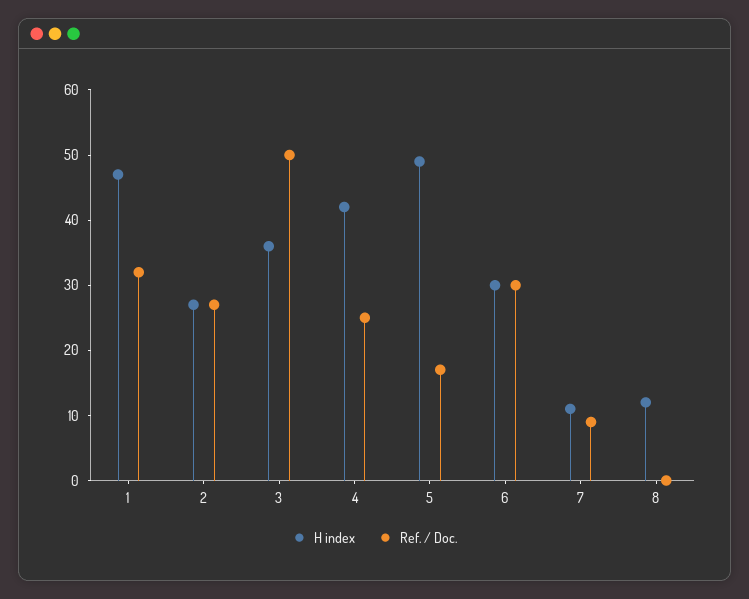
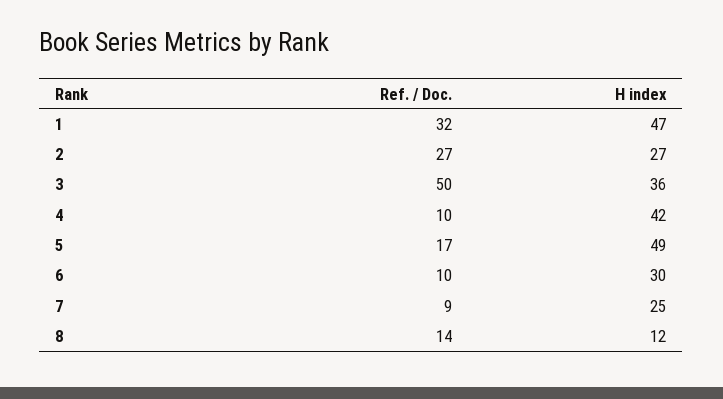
Ref. / Doc., 4: 25 -> 10
Ref. / Doc., 6: 30 -> 10
H index, 7: 10 -> 25
Ref. / Doc., 8: 0 -> 14

